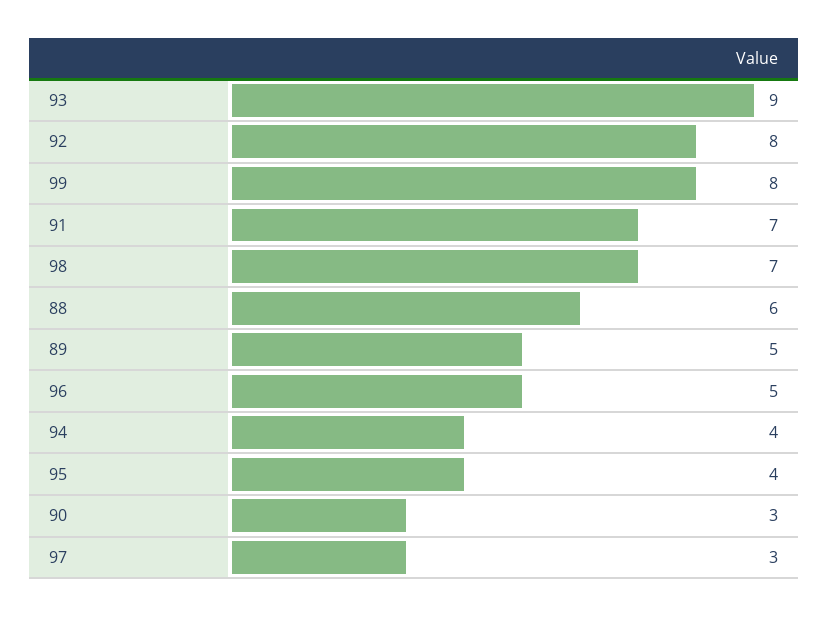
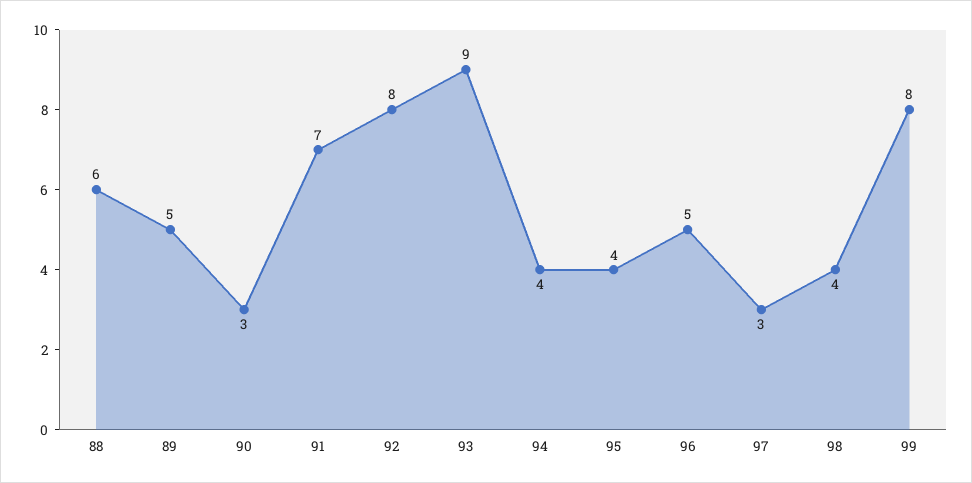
98: 7 -> 4

